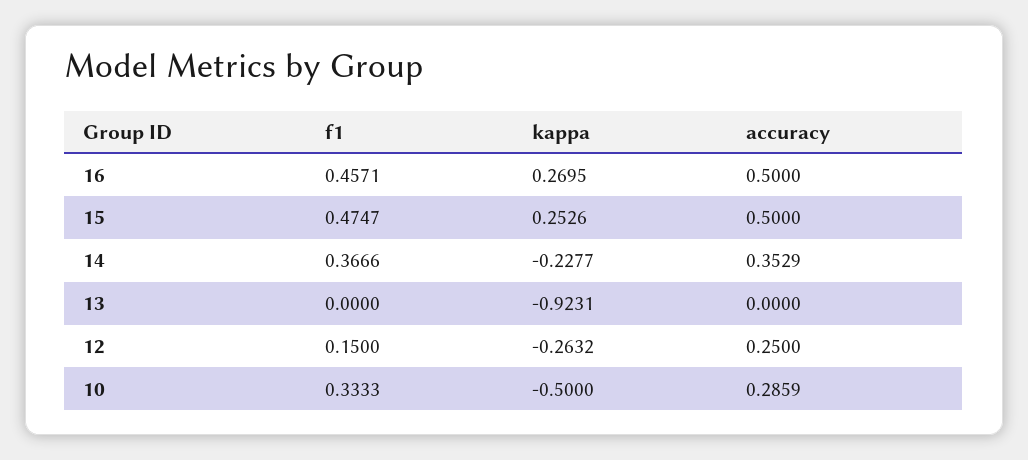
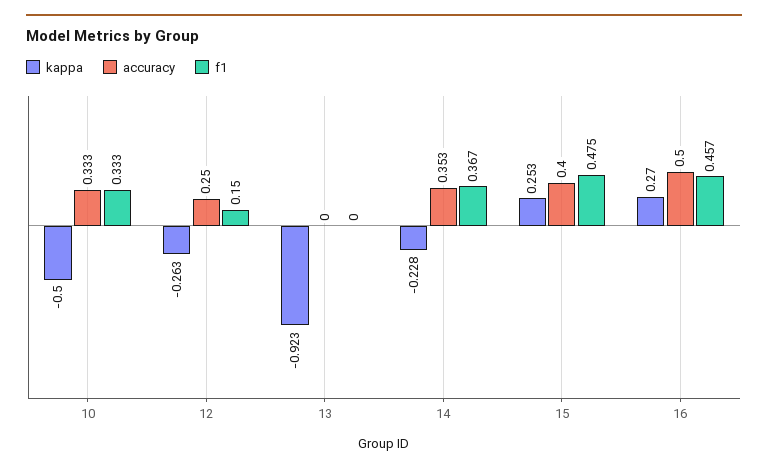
accuracy, 15: 0.5 -> 0.4
accuracy, 10: 0.2859 -> 0.333

